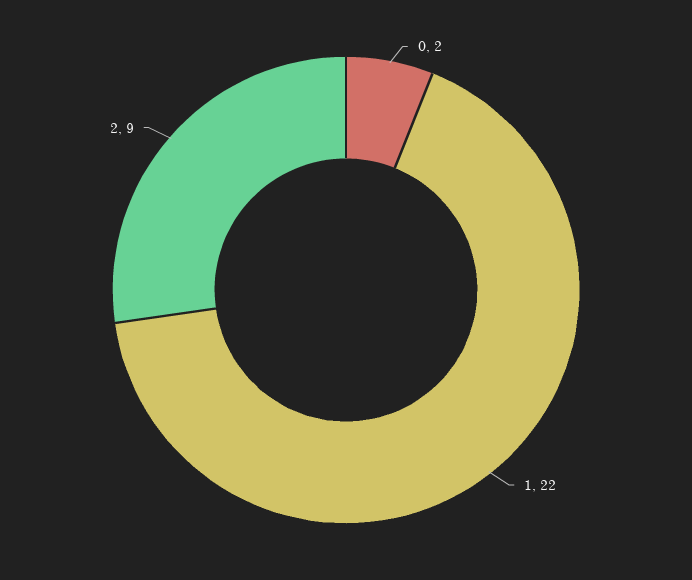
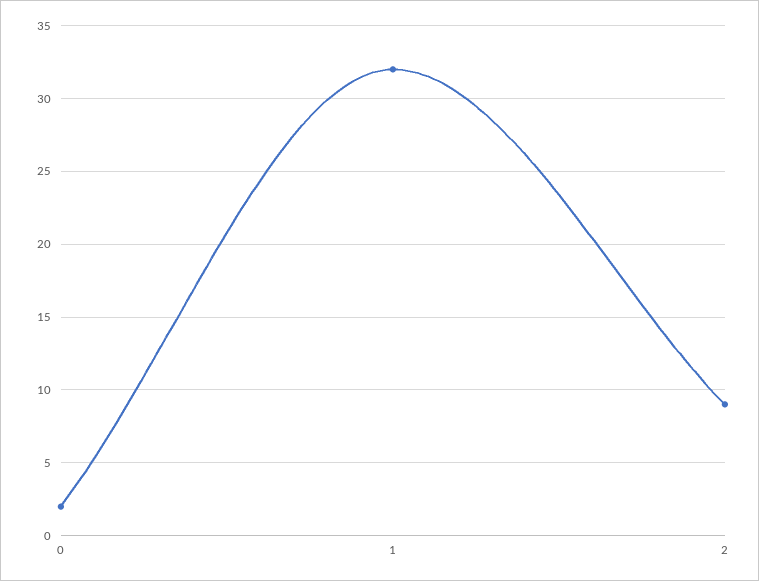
1: 22 -> 32

